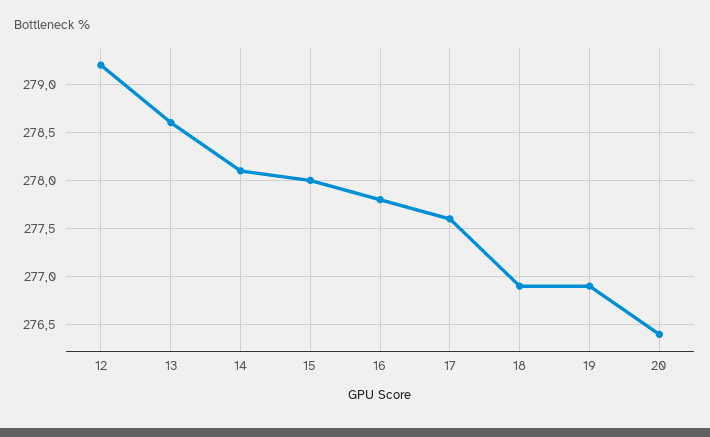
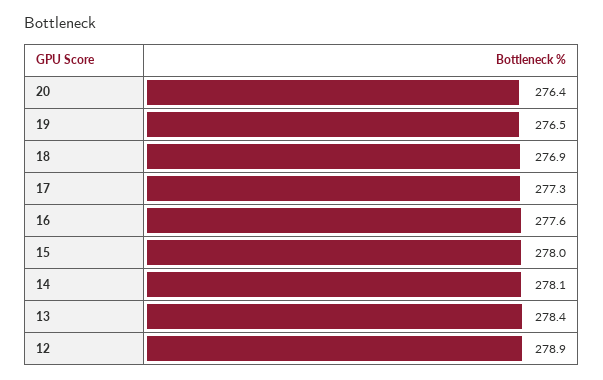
12: 279.2 -> 278.9
13: 278.6 -> 278.4
16: 277.8 -> 277.6
17: 277.6 -> 277.3
19: 276.9 -> 276.5

